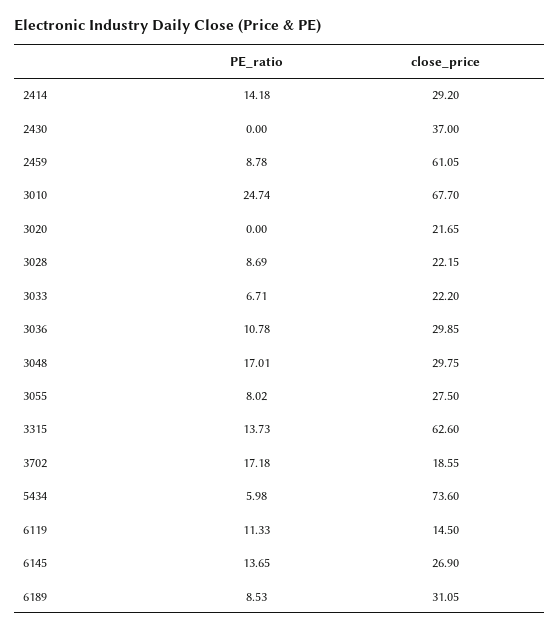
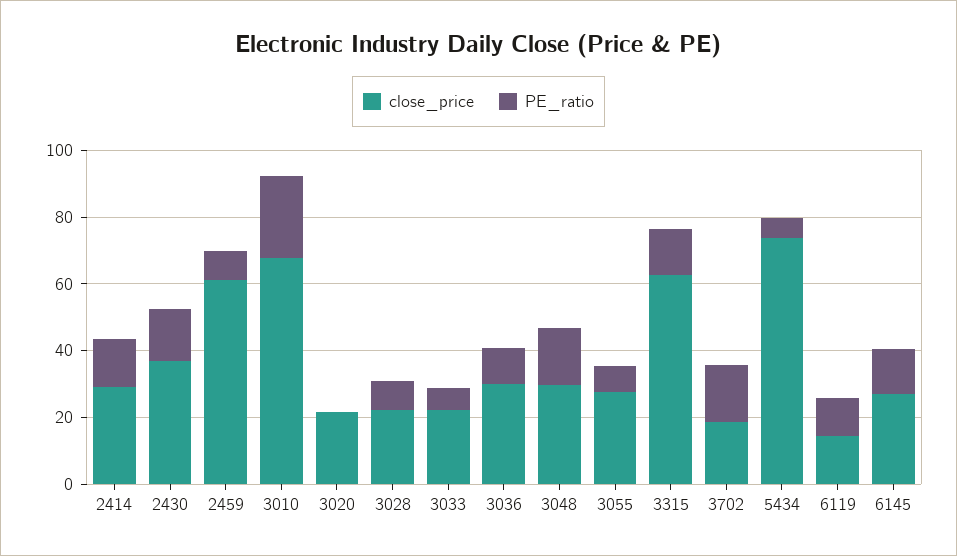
PE_ratio, 2430: 0 -> 15
PE_ratio, 6189: 8.53 -> none
close_price, 6189: 31.05 -> none

